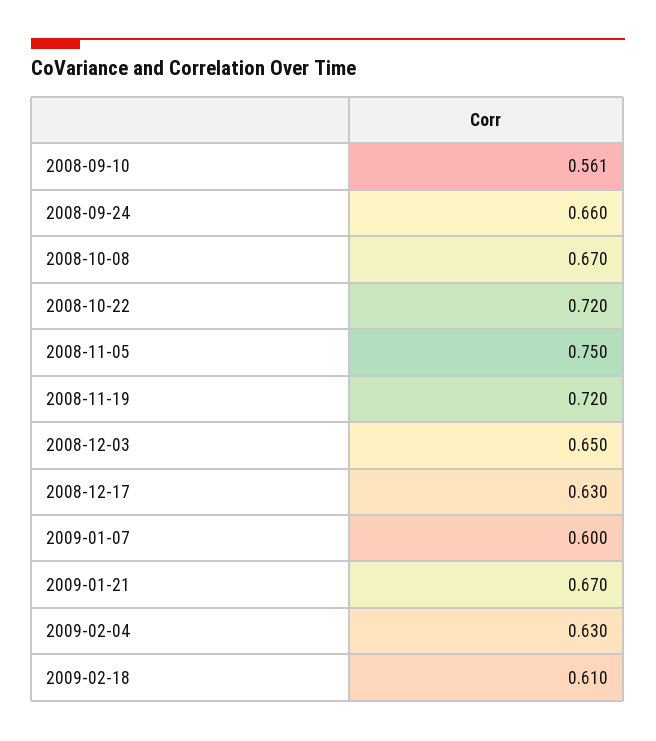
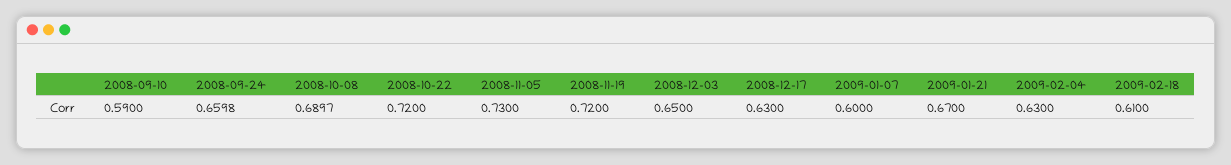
2008-09-10: 0.561 -> 0.59
2008-10-08: 0.67 -> 0.6897
2008-11-05: 0.75 -> 0.73

